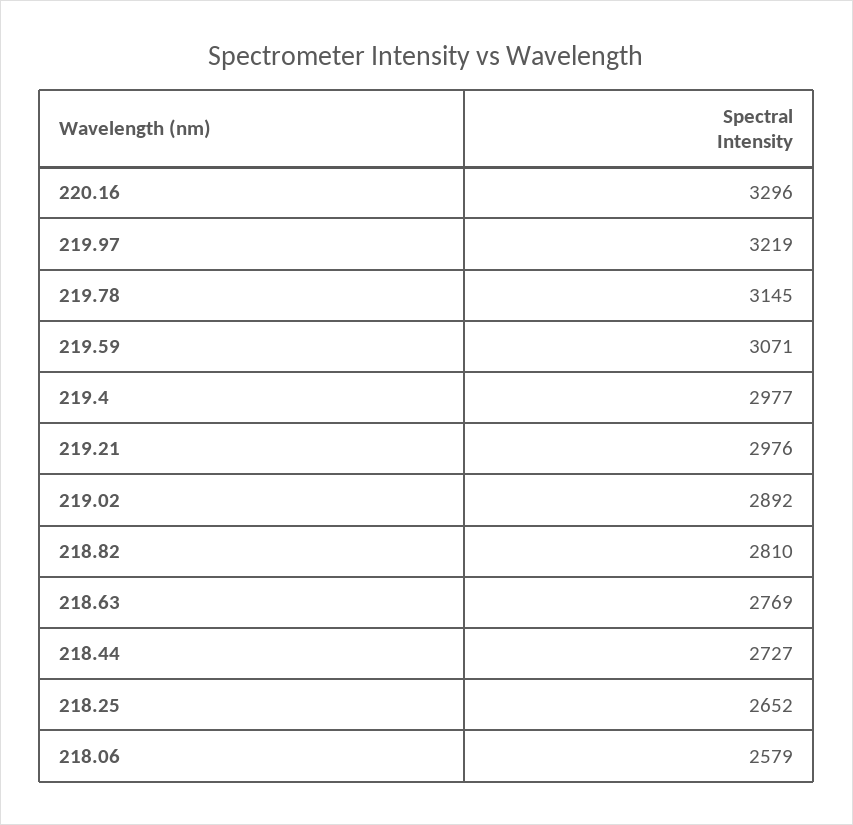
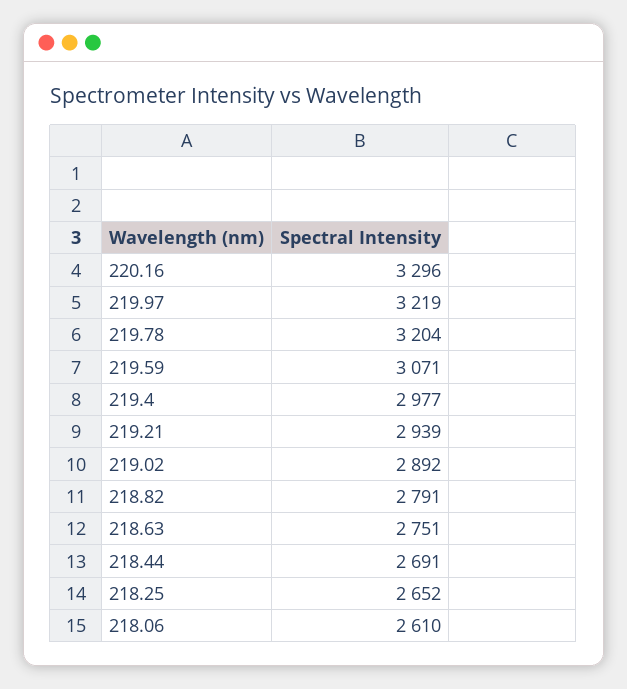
219.78: 3145 -> 3204
219.21: 2976 -> 2939
218.82: 2810 -> 2791
218.63: 2769 -> 2751
218.44: 2727 -> 2691
218.06: 2579 -> 2610

